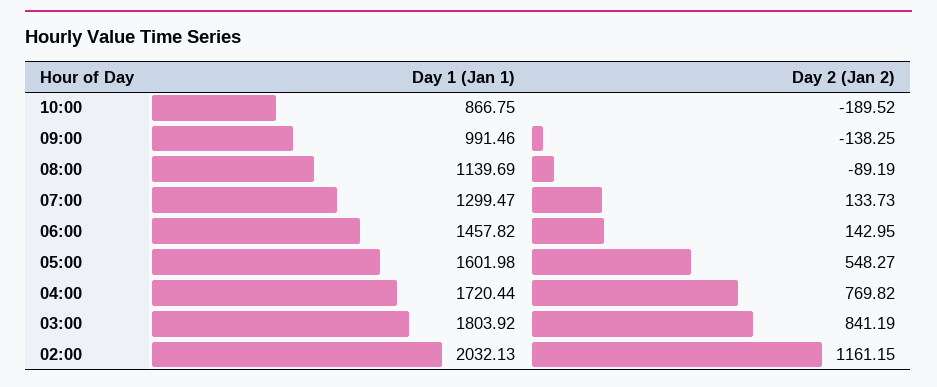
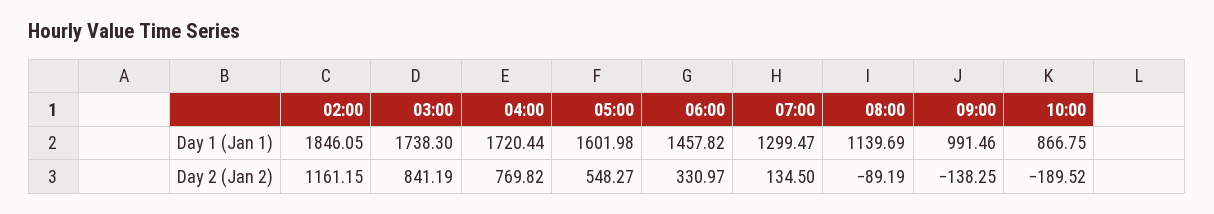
Day 2 (Jan 2), 07:00: 133.73 -> 134.5
Day 2 (Jan 2), 06:00: 142.95 -> 330.97
Day 1 (Jan 1), 03:00: 1803.92 -> 1738.3
Day 1 (Jan 1), 02:00: 2032.13 -> 1846.05

